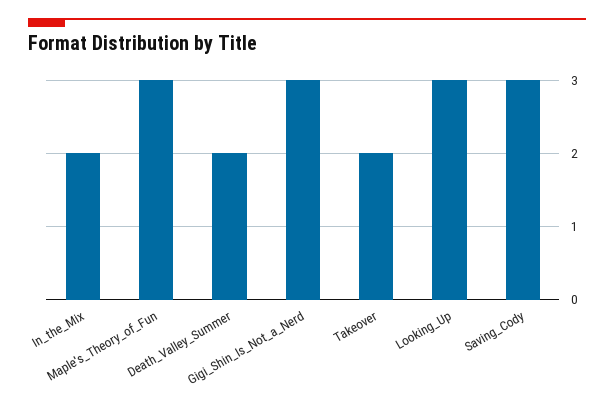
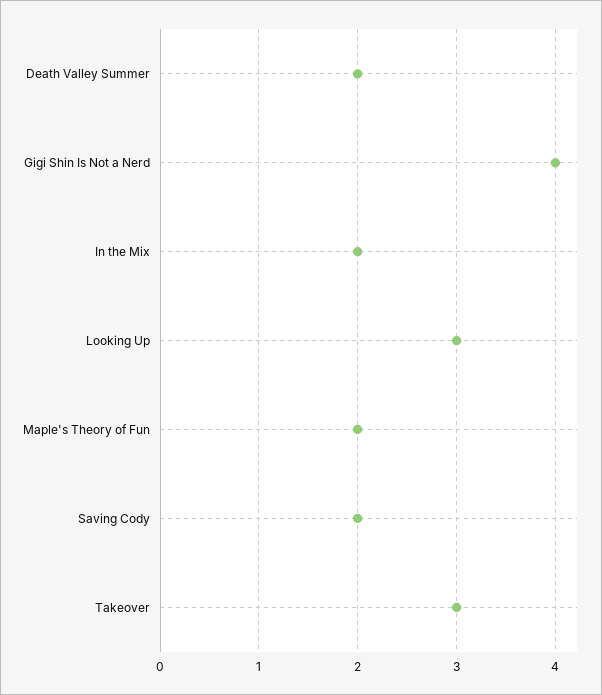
Maple's_Theory_of_Fun: 3 -> 2
Gigi_Shin_Is_Not_a_Nerd: 3 -> 4
Takeover: 2 -> 3
Saving_Cody: 3 -> 2

